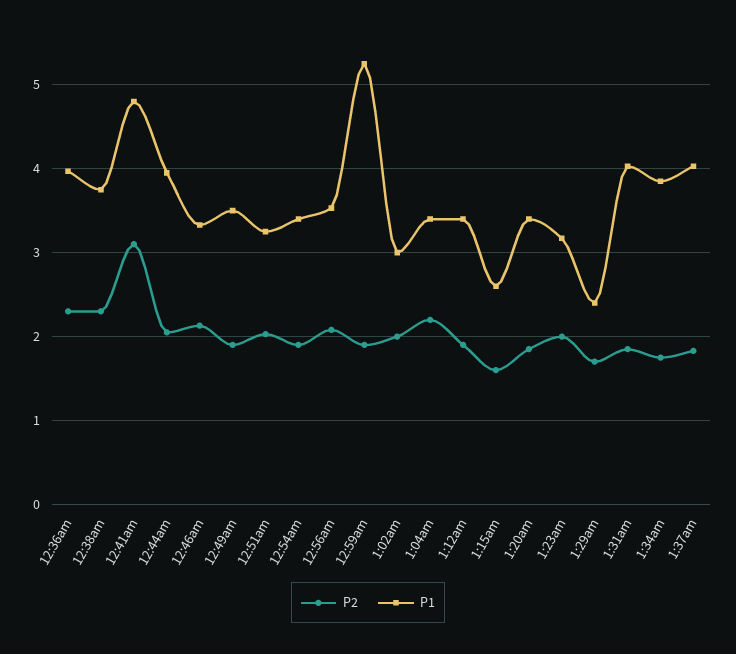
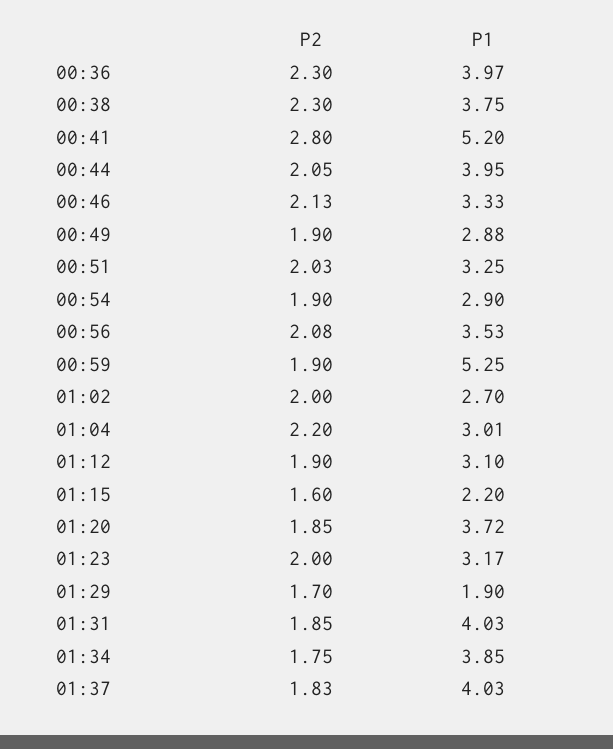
P2, 12:41am: 3.1 -> 2.8
P1, 12:41am: 4.8 -> 5.2
P1, 12:49am: 3.5 -> 2.88
P1, 12:54am: 3.4 -> 2.9
P1, 1:02am: 3 -> 2.7
P1, 1:04am: 3.4 -> 3.01
P1, 1:12am: 3.4 -> 3.1
P1, 1:15am: 2.6 -> 2.2
P1, 1:20am: 3.4 -> 3.72
P1, 1:29am: 2.4 -> 1.9

